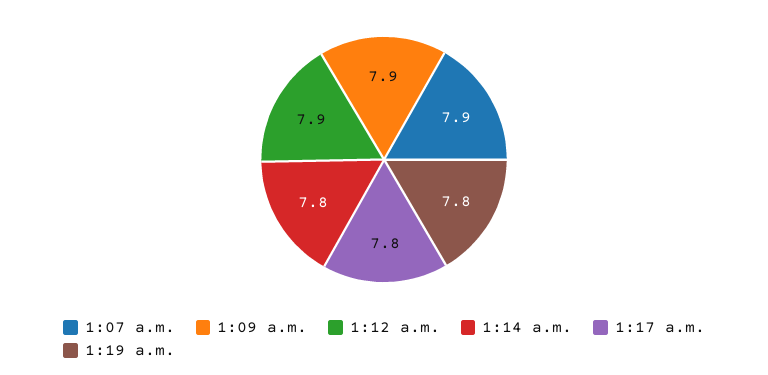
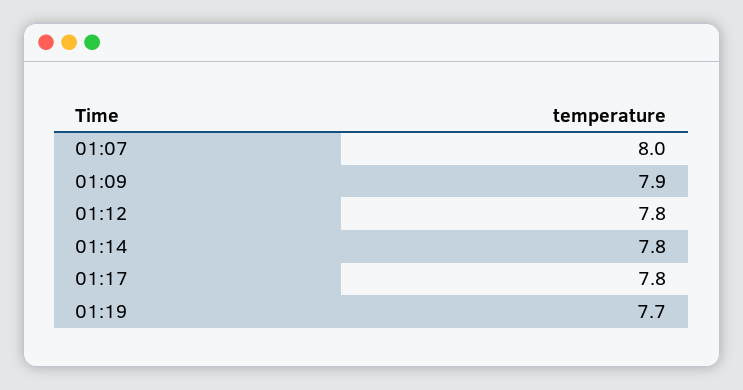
1:07 a.m.: 7.9 -> 8
1:12 a.m.: 7.9 -> 7.8
1:19 a.m.: 7.8 -> 7.7

